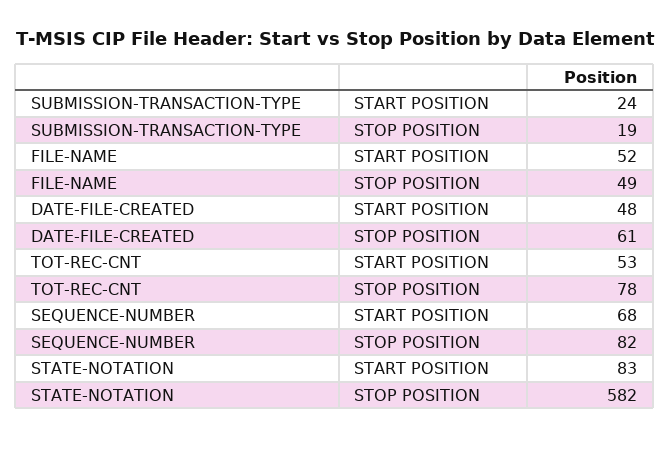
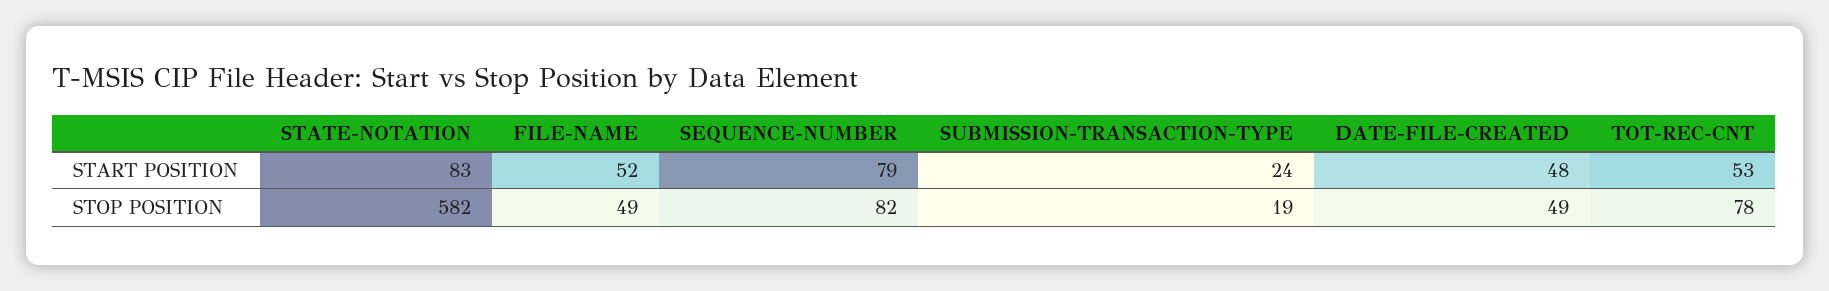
DATE-FILE-CREATED, STOP POSITION: 61 -> 49
SEQUENCE-NUMBER, START POSITION: 68 -> 79

